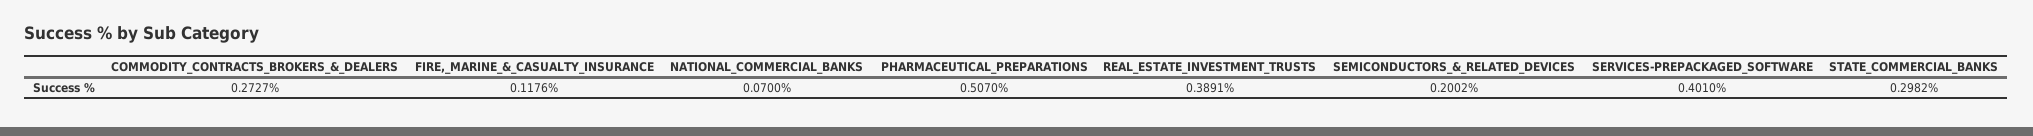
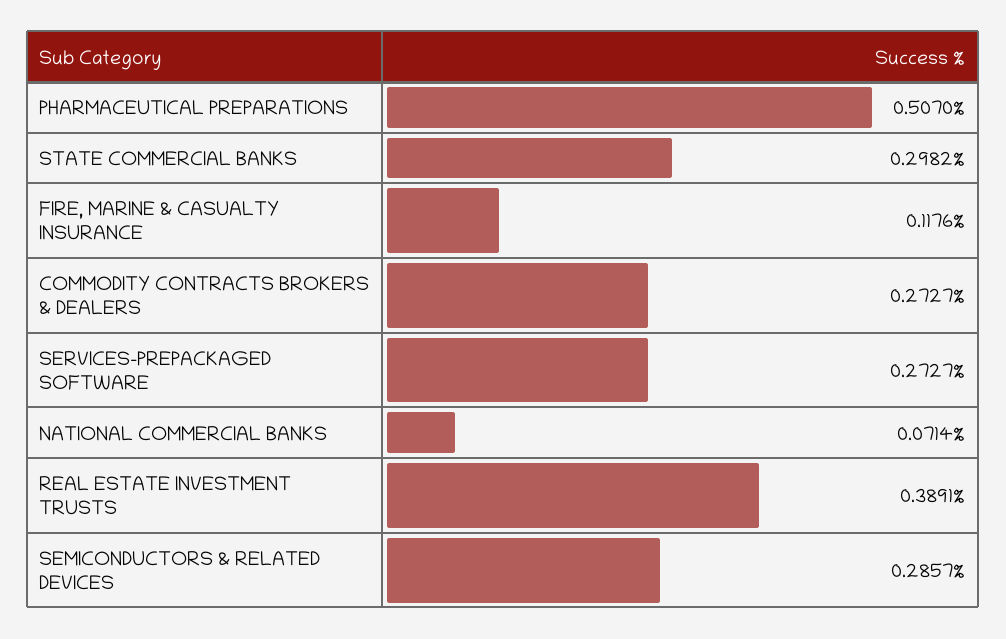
NATIONAL_COMMERCIAL_BANKS: 0.07 -> 0.0714
SEMICONDUCTORS_&_RELATED_DEVICES: 0.2002 -> 0.2857
SERVICES-PREPACKAGED_SOFTWARE: 0.401 -> 0.2727

